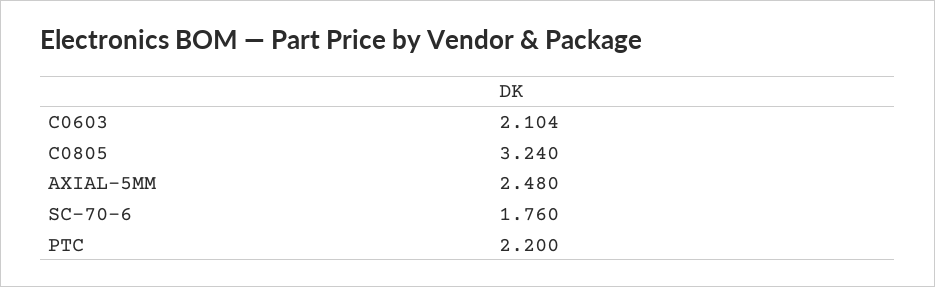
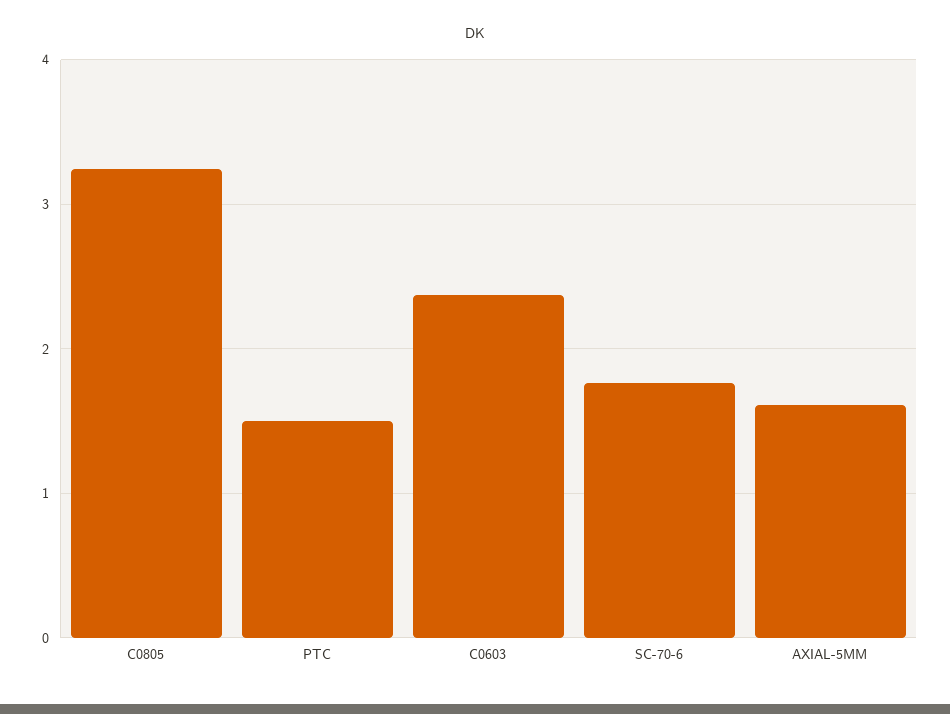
C0603: 2.104 -> 2.4
AXIAL-5MM: 2.48 -> 1.6
PTC: 2.2 -> 1.5

